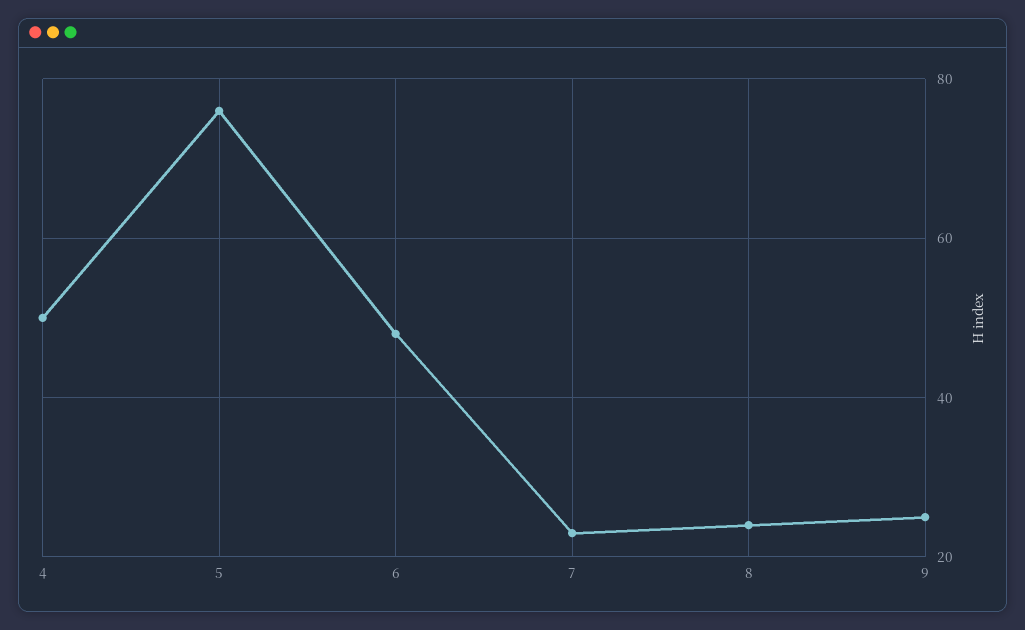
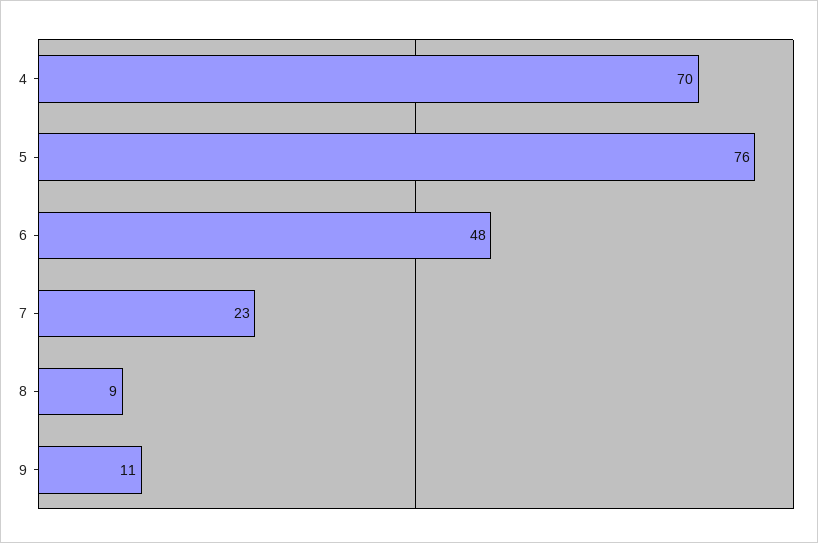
4: 50 -> 70
8: 25 -> 9
9: 25 -> 11

